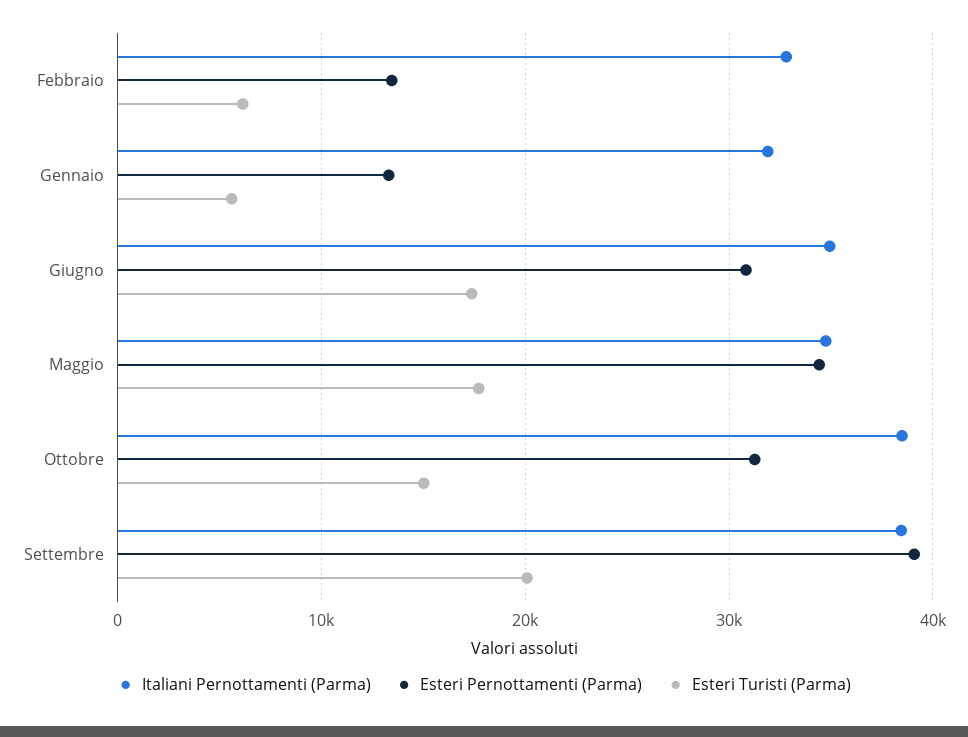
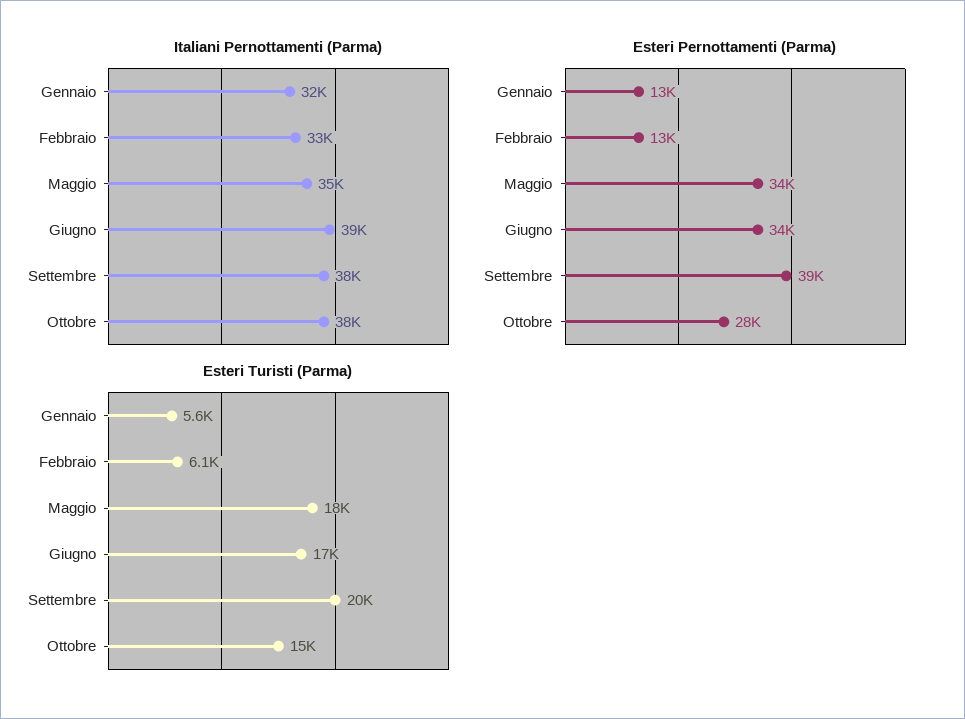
Italiani Pernottamenti (Parma), Giugno: 35000 -> 39000
Esteri Pernottamenti (Parma), Giugno: 31000 -> 34000
Esteri Pernottamenti (Parma), Ottobre: 31000 -> 28000

